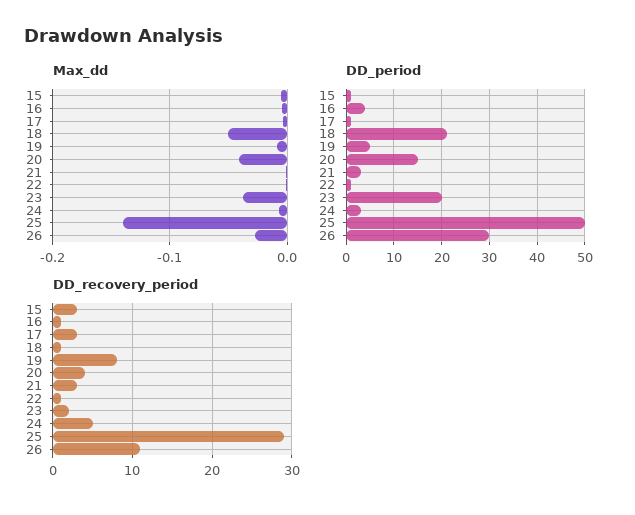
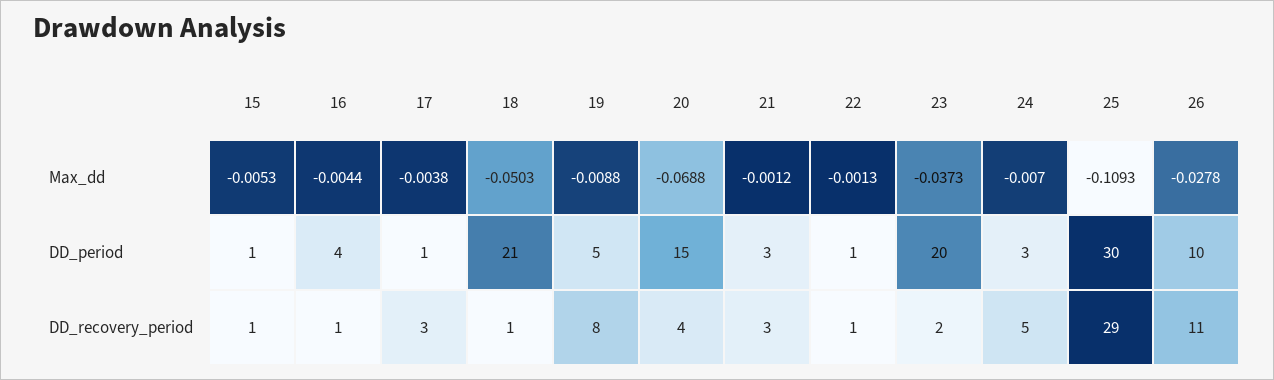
Max_dd, 20: -0.04 -> -0.0688
Max_dd, 25: -0.14 -> -0.1093
DD_period, 25: 50 -> 30
DD_period, 26: 30 -> 10
DD_recovery_period, 15: 3 -> 1

